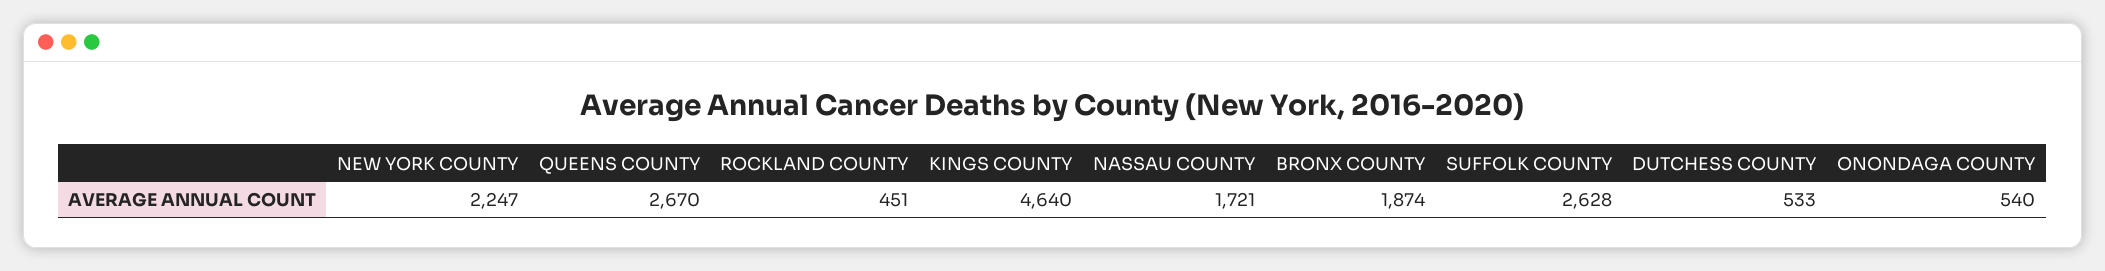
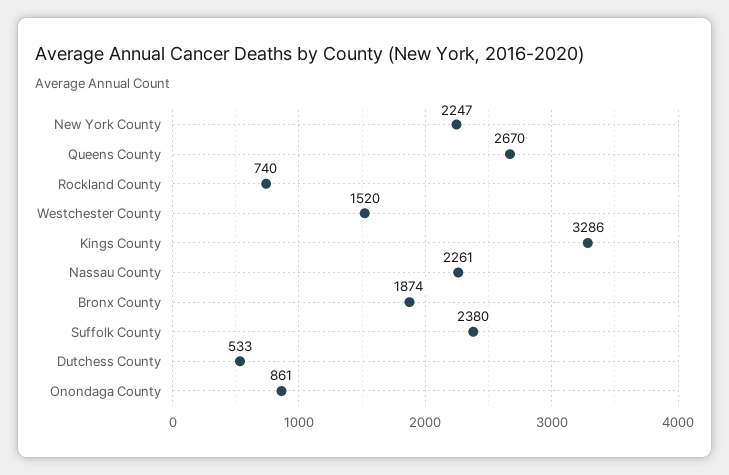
ROCKLAND COUNTY: 451 -> 740
KINGS COUNTY: 4640 -> 3286
NASSAU COUNTY: 1721 -> 2261
SUFFOLK COUNTY: 2628 -> 2380
ONONDAGA COUNTY: 540 -> 861
Westchester County: none -> 1520

